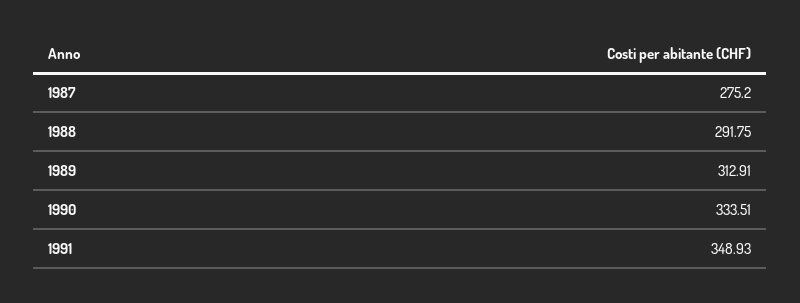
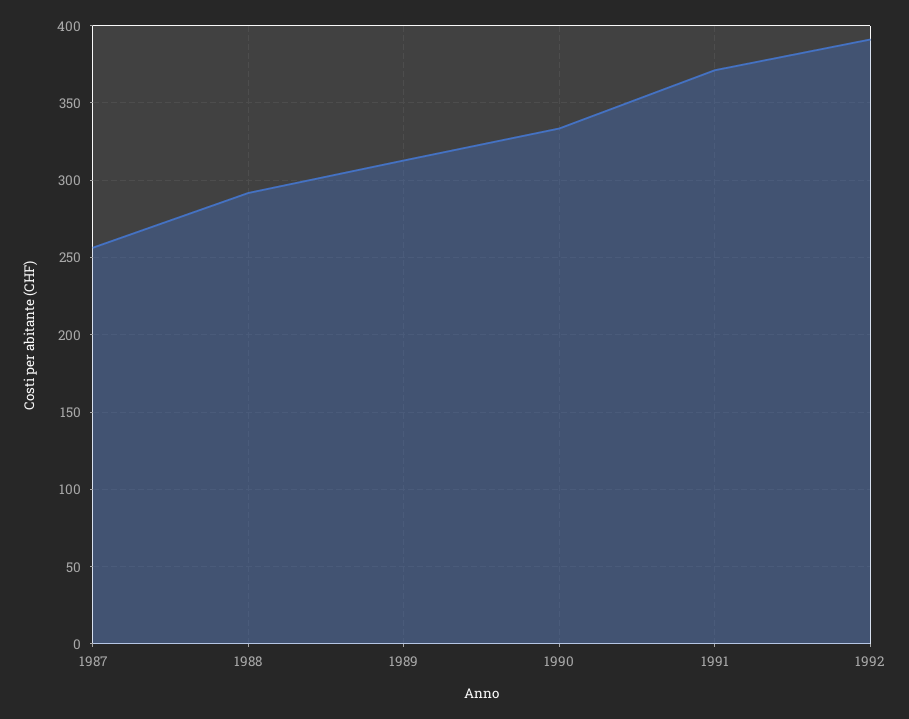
1987: 275.2 -> 255
1991: 348.93 -> 370
1992: none -> 390

